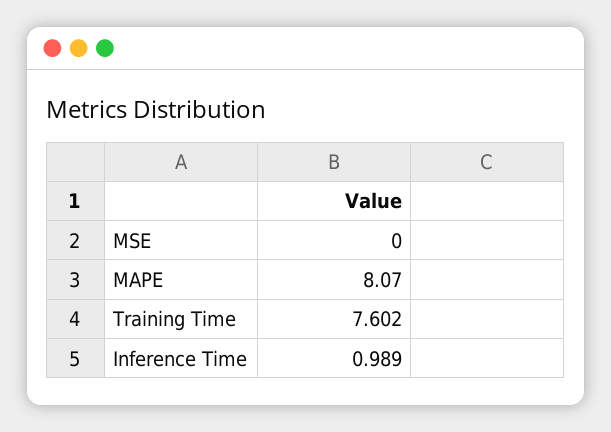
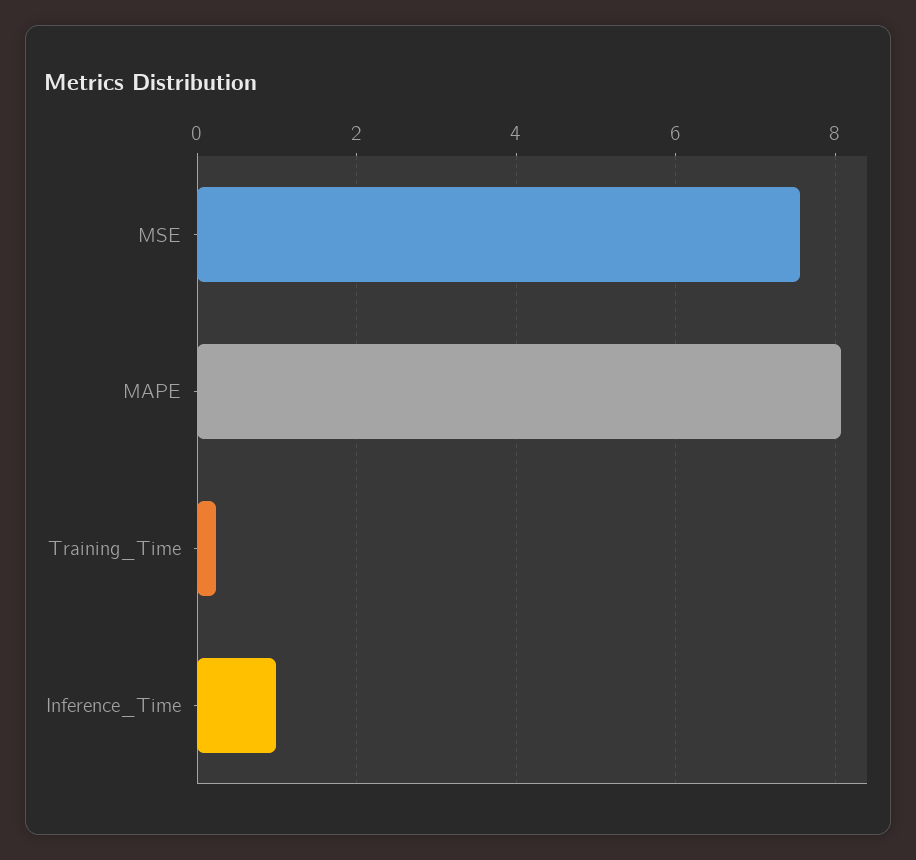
MSE: 0 -> 7.6
Training Time: 7.602 -> 0.2

